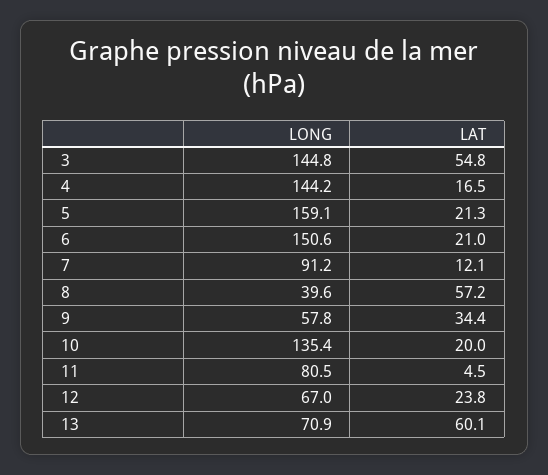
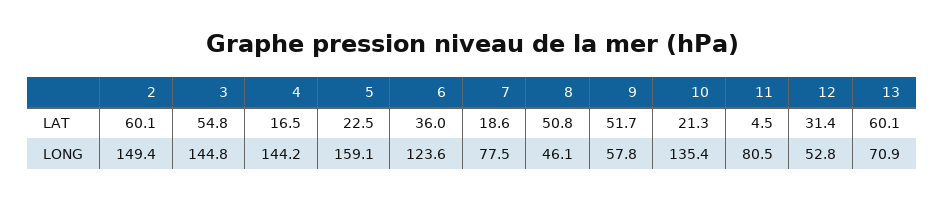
LAT, 5: 21.3 -> 22.5
LONG, 6: 150.6 -> 123.6
LAT, 6: 21 -> 36
LONG, 7: 91.2 -> 77.5
LAT, 7: 12.1 -> 18.6
LONG, 8: 39.6 -> 46.1
LAT, 8: 57.2 -> 50.8
LAT, 9: 34.4 -> 51.7
LAT, 10: 20 -> 21.3
LONG, 12: 67 -> 52.8
LAT, 12: 23.8 -> 31.4
LAT, 2: none -> 60.1
LONG, 2: none -> 149.4

